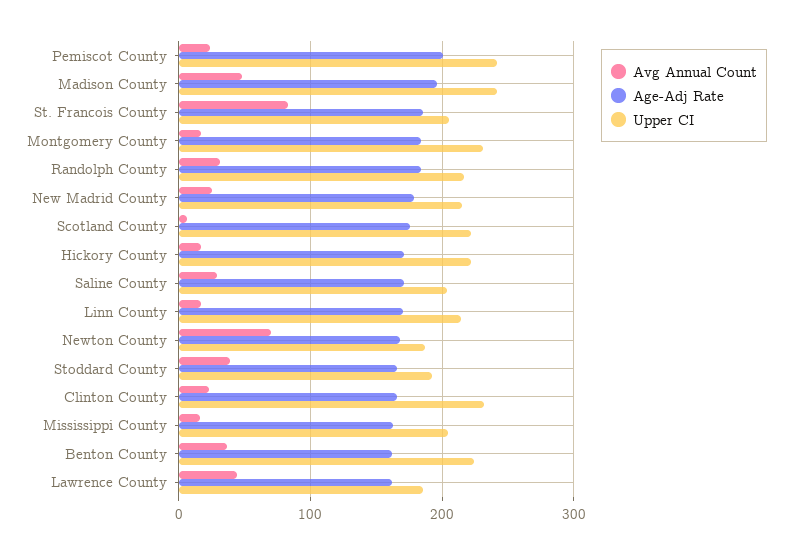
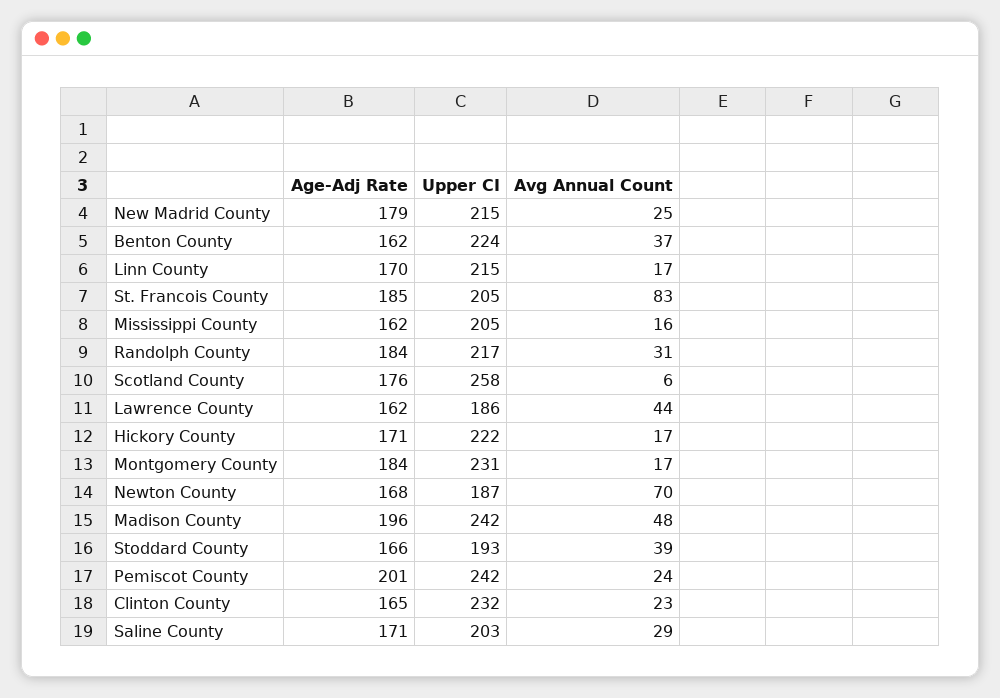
Upper CI, Scotland County: 220 -> 258

